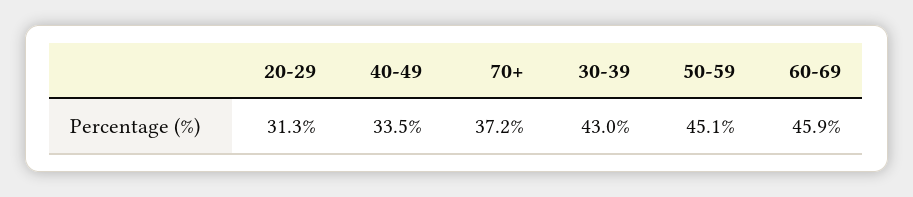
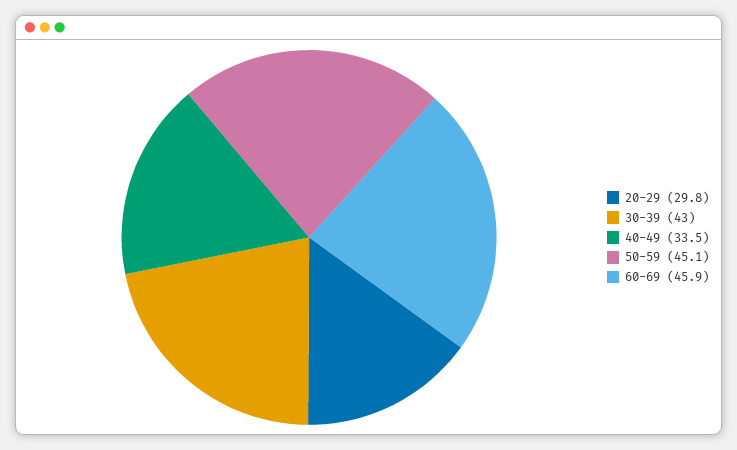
20-29: 31.3 -> 29.8
70+: 37.2 -> none

